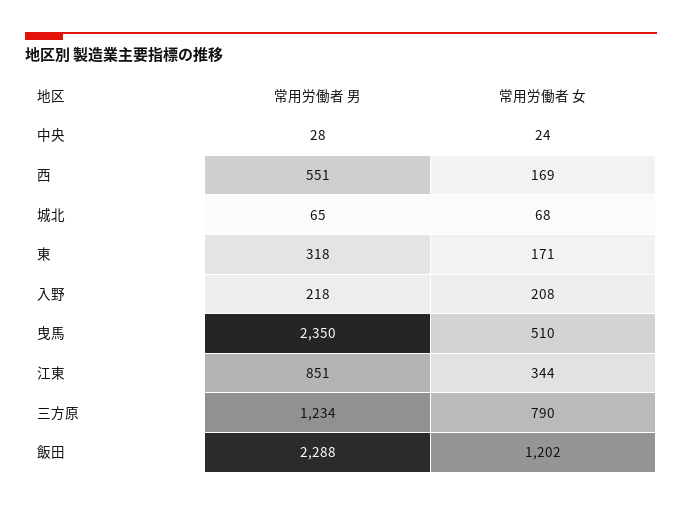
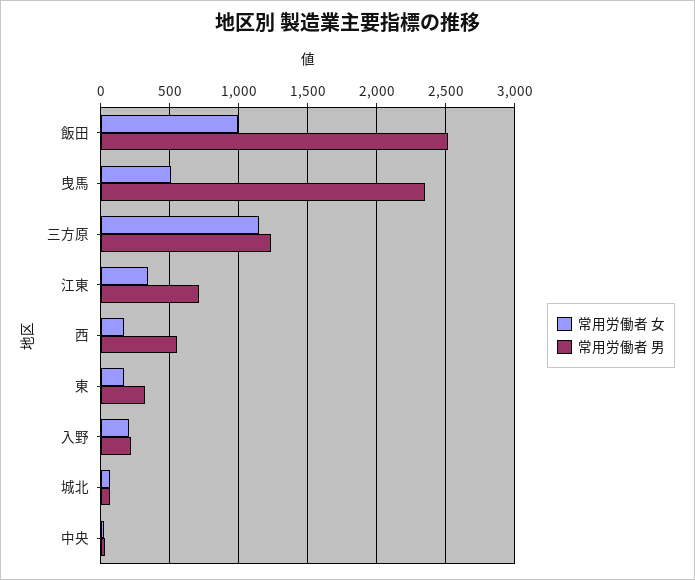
常用労働者 男, 江東: 851 -> 700
常用労働者 女, 三方原: 790 -> 1150
常用労働者 男, 飯田: 2288 -> 2500
常用労働者 女, 飯田: 1202 -> 1000

